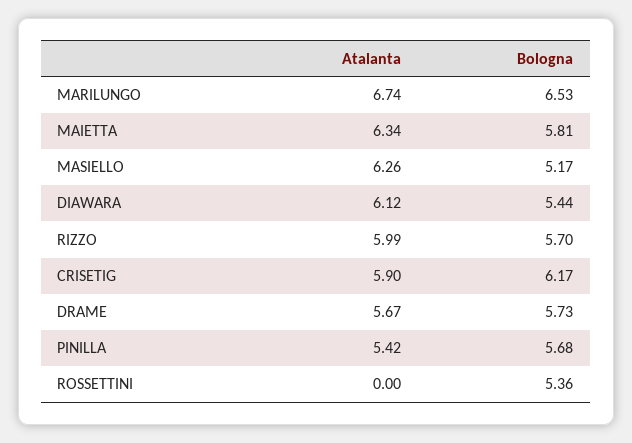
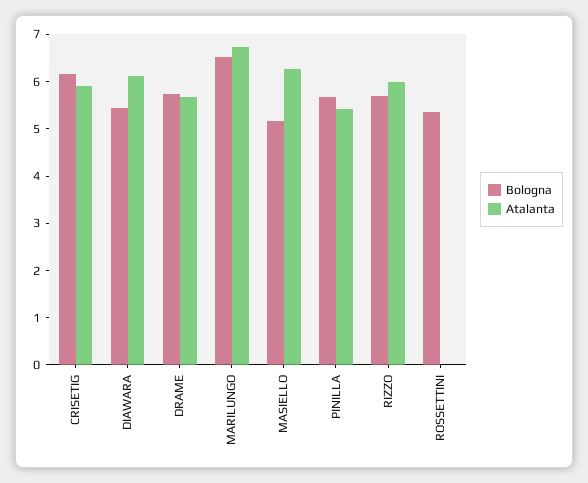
Atalanta, MAIETTA: 6.34 -> none
Bologna, MAIETTA: 5.81 -> none

